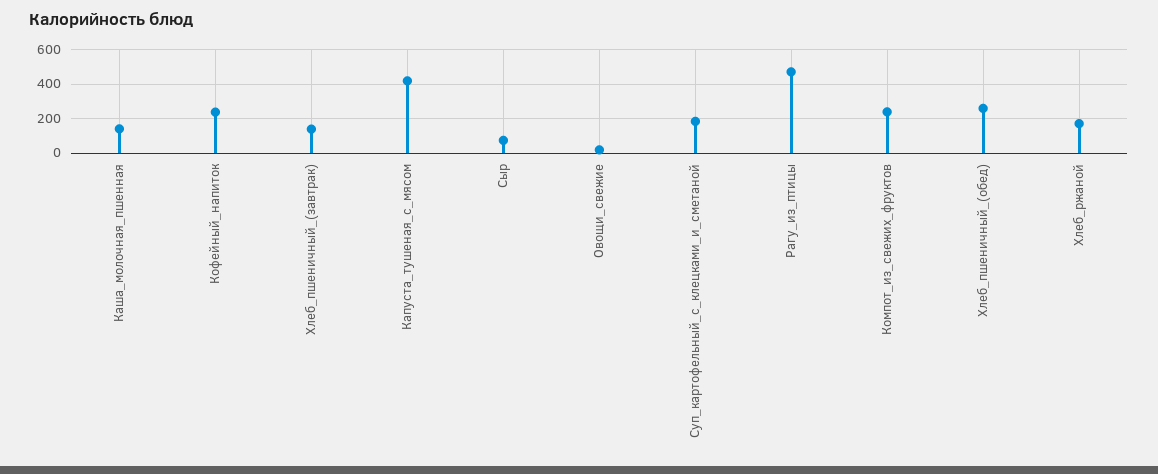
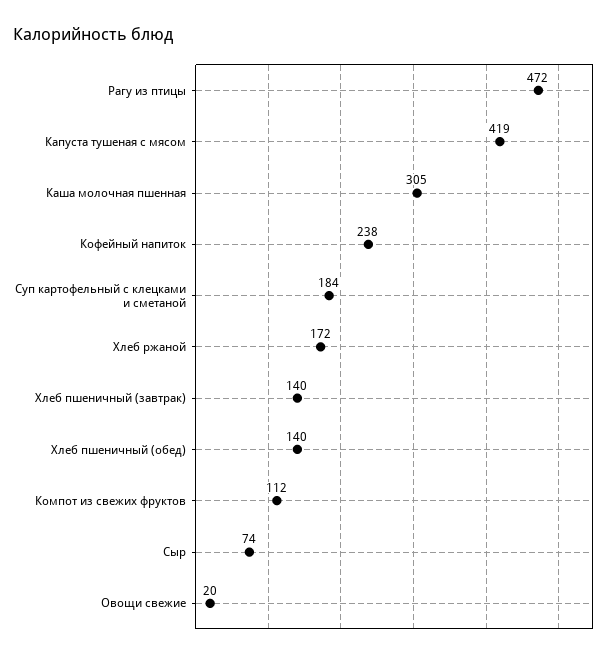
Каша_молочная_пшенная: 150 -> 305
Компот_из_свежих_фруктов: 250 -> 112
Хлеб_пшеничный_(обед): 250 -> 140

